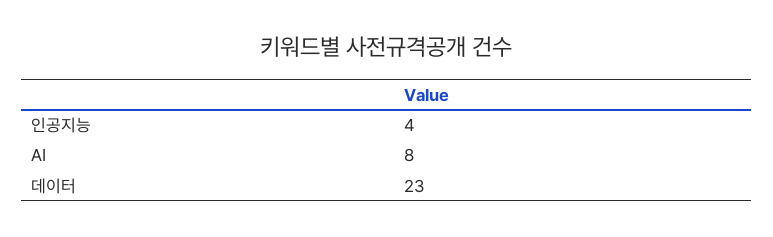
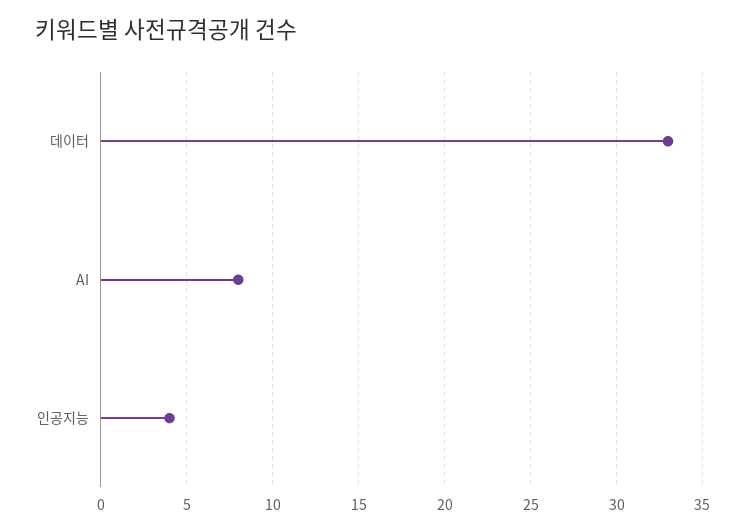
데이터: 23 -> 33

